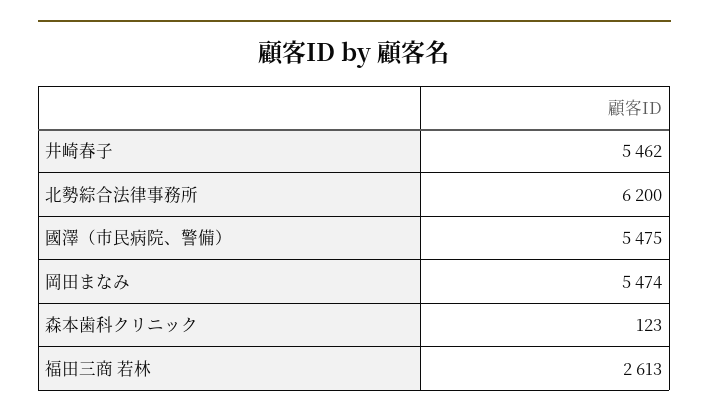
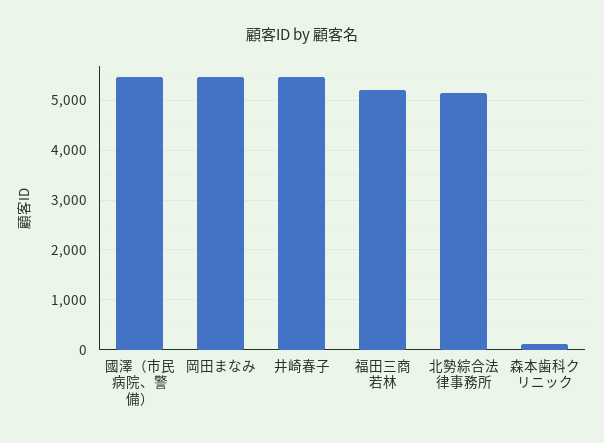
北勢綜合法律事務所: 6200 -> 5200
福田三商 若林: 2613 -> 5200

